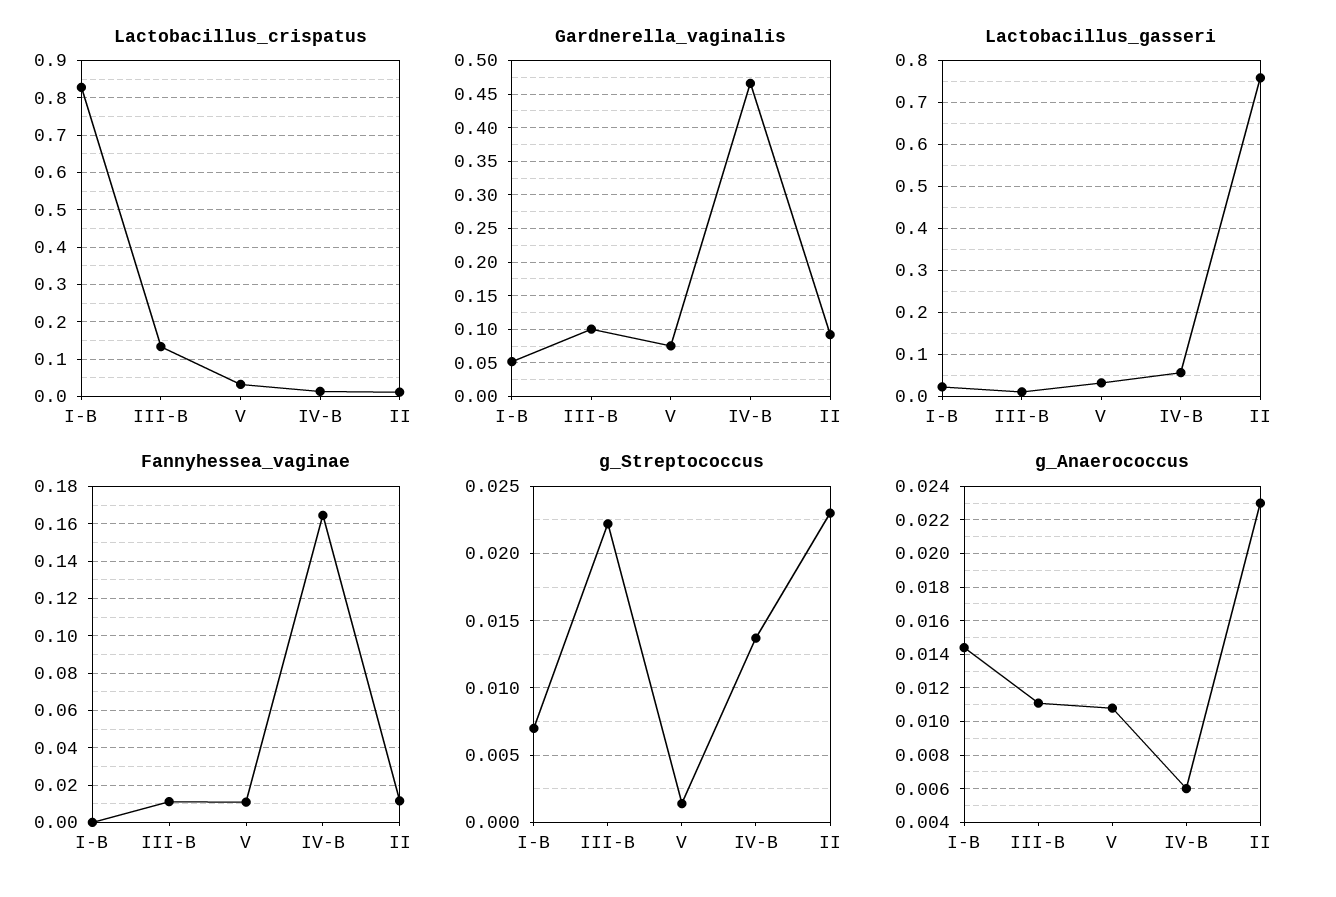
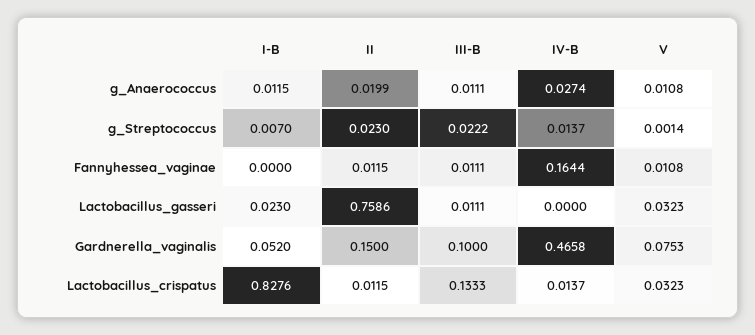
Gardnerella_vaginalis, II: 0.09 -> 0.15
Lactobacillus_gasseri, IV-B: 0.06 -> 0
g_Anaerococcus, I-B: 0.0145 -> 0.0115
g_Anaerococcus, IV-B: 0.006 -> 0.0274
g_Anaerococcus, II: 0.023 -> 0.0199

